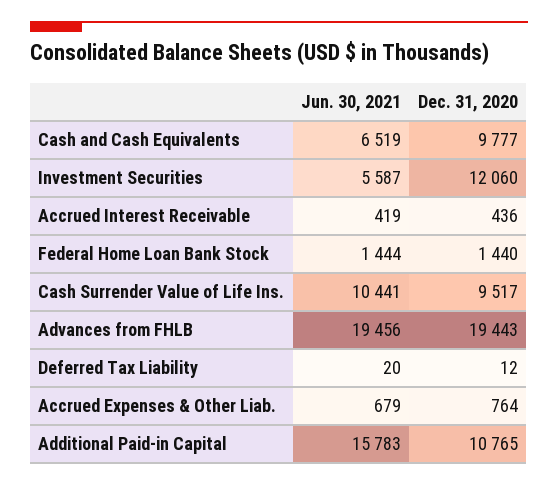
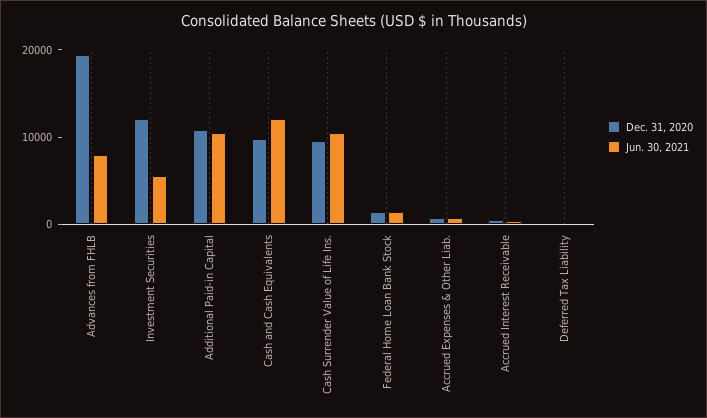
Jun. 30, 2021, Cash and Cash Equivalents: 6519 -> 12000
Jun. 30, 2021, Advances from FHLB: 19456 -> 8000
Jun. 30, 2021, Additional Paid-in Capital: 15783 -> 10000

